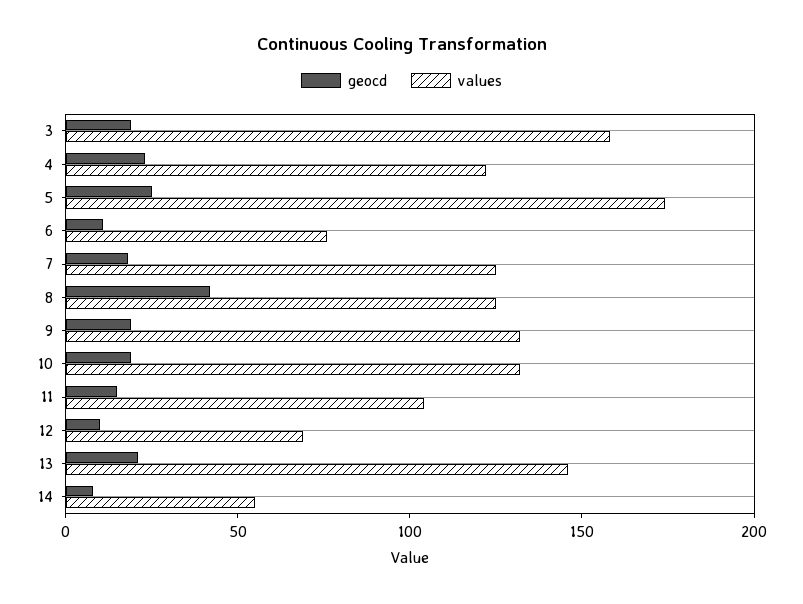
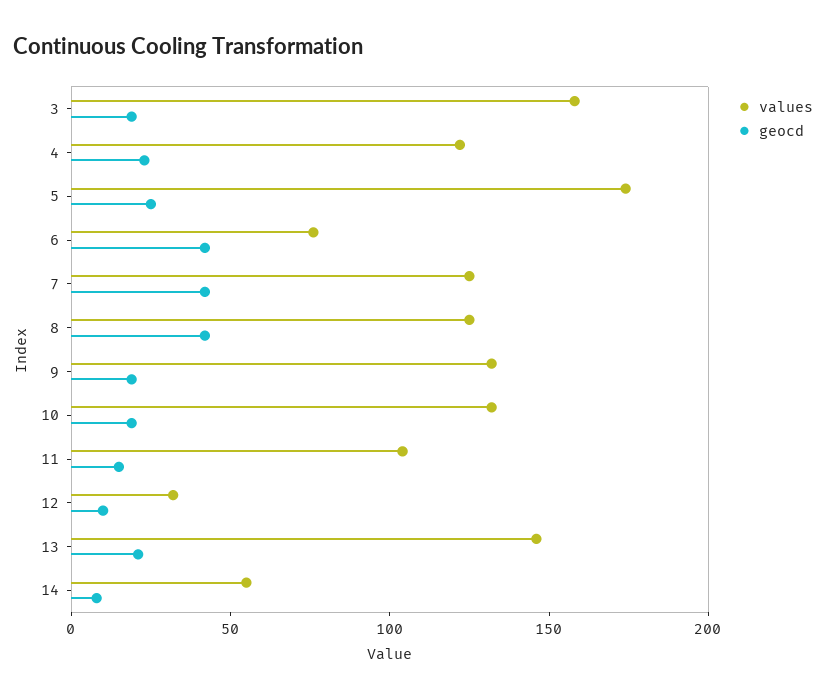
geocd, 6: 10 -> 40
geocd, 7: 20 -> 40
values, 12: 70 -> 30

